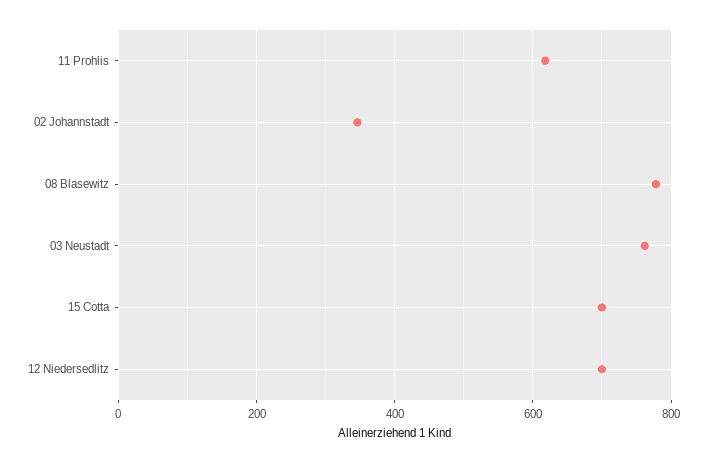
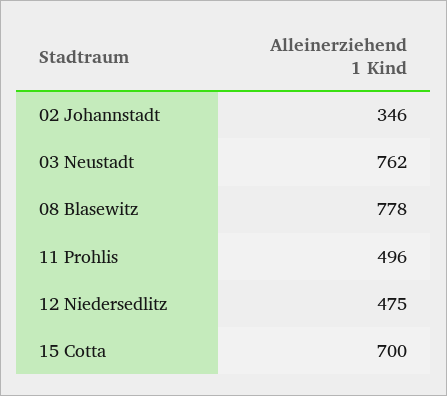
11 Prohlis: 620 -> 496
12 Niedersedlitz: 700 -> 475

